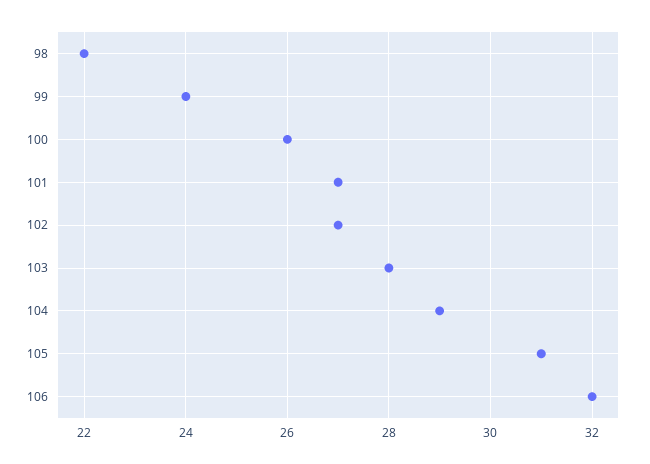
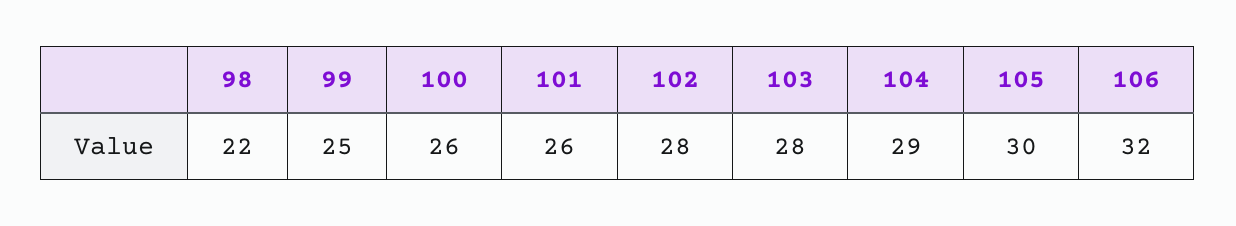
99: 24 -> 25
101: 27 -> 26
102: 27 -> 28
105: 31 -> 30

